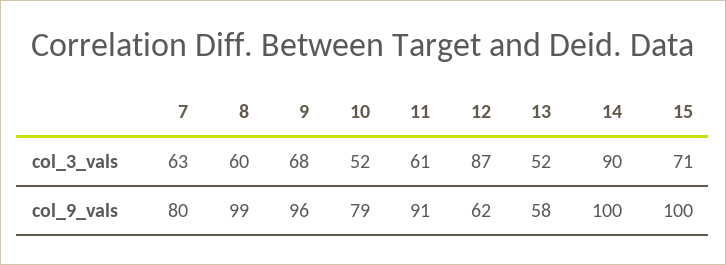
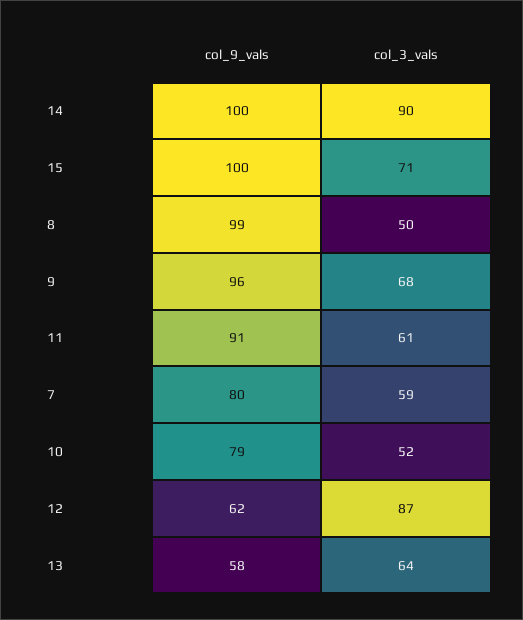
7, col_3_vals: 63 -> 59
8, col_3_vals: 60 -> 50
13, col_3_vals: 52 -> 64

